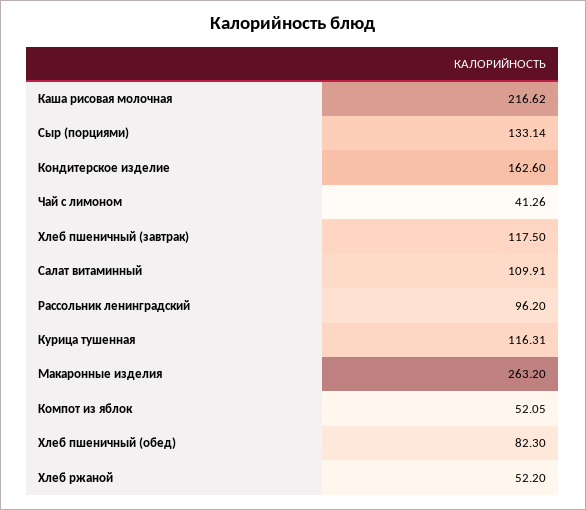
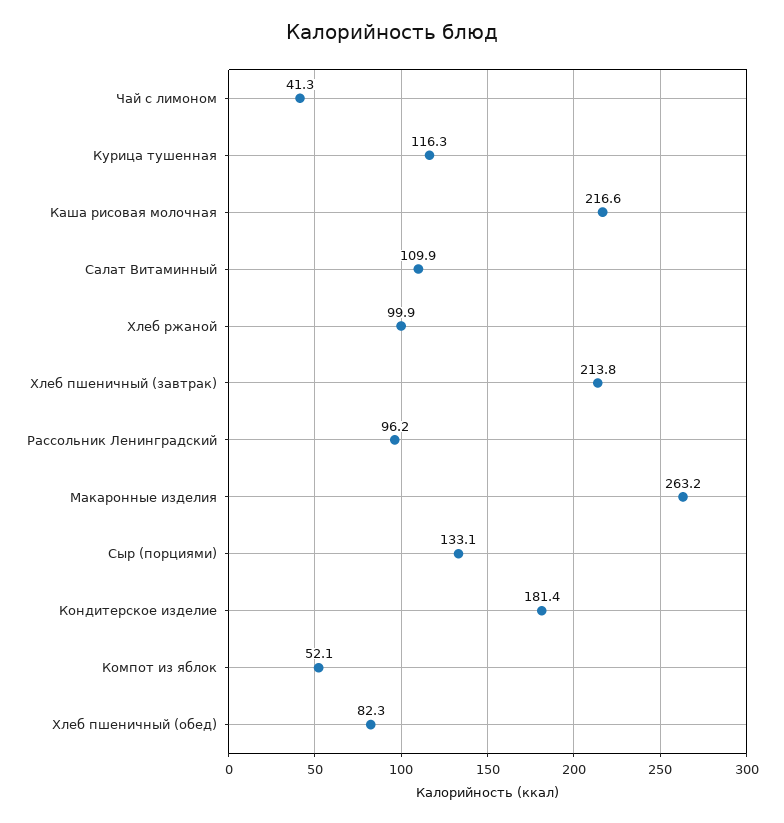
Кондитерское изделие: 162.6 -> 181.4
Хлеб пшеничный (завтрак): 117.5 -> 213.8
Хлеб ржаной: 52.2 -> 99.9

